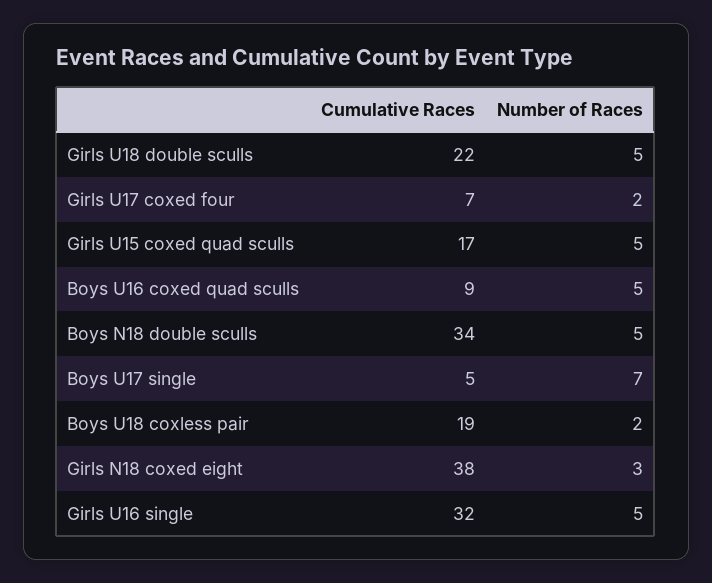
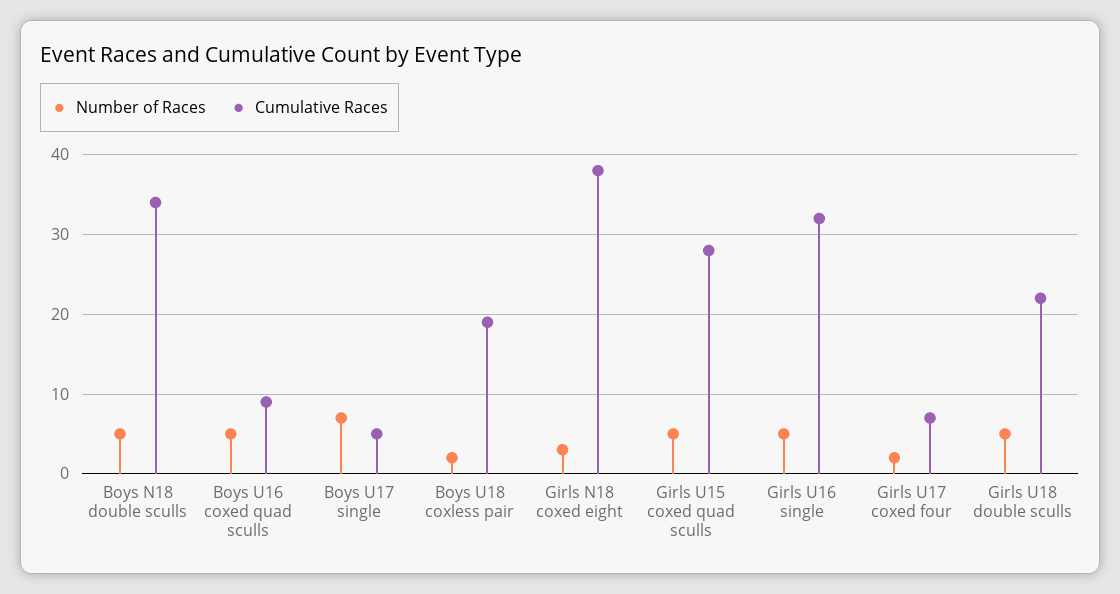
Cumulative Races, Girls U15 coxed quad sculls: 17 -> 28

